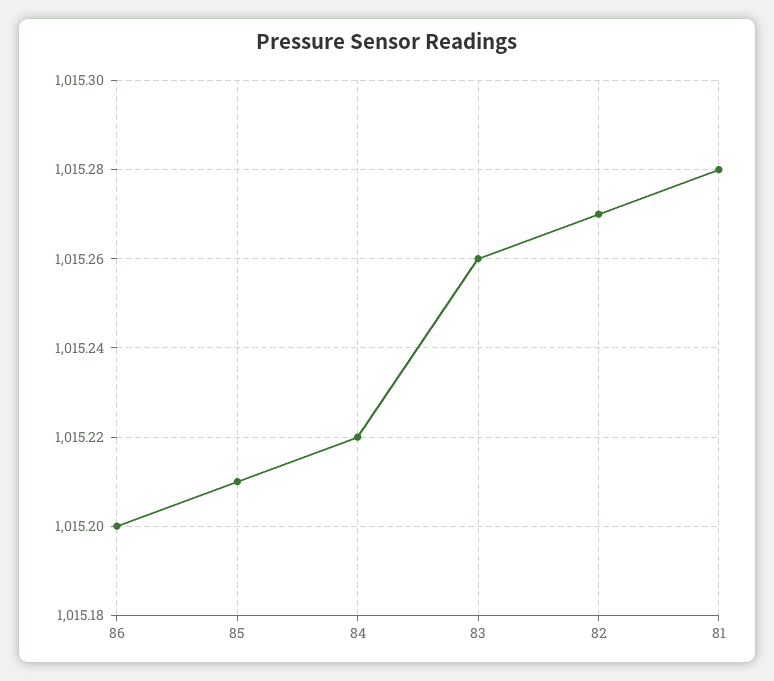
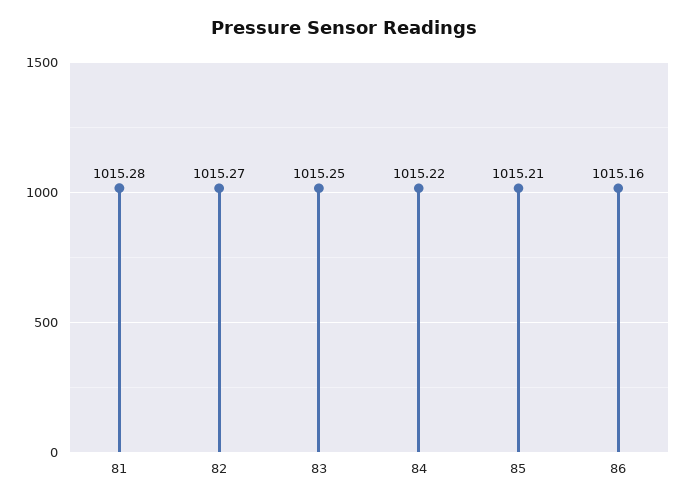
86: 1015.2 -> 1015.16
83: 1015.26 -> 1015.25

